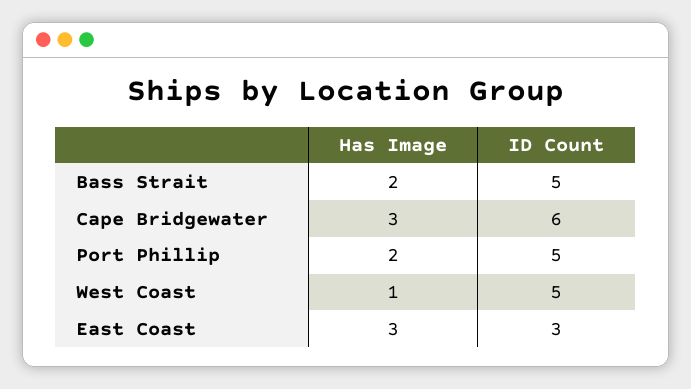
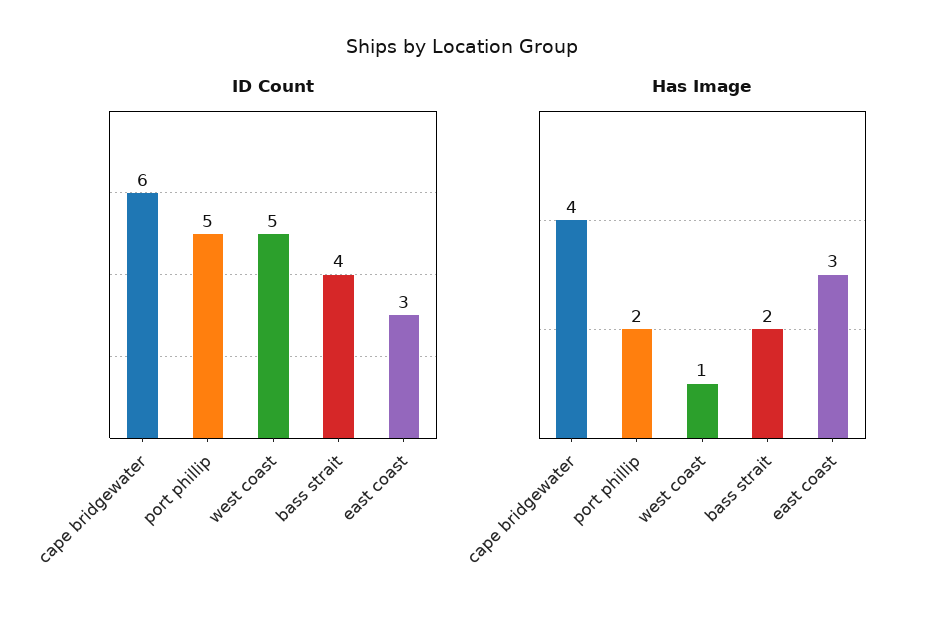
ID Count, Bass Strait: 5 -> 4
Has Image, Cape Bridgewater: 3 -> 4

